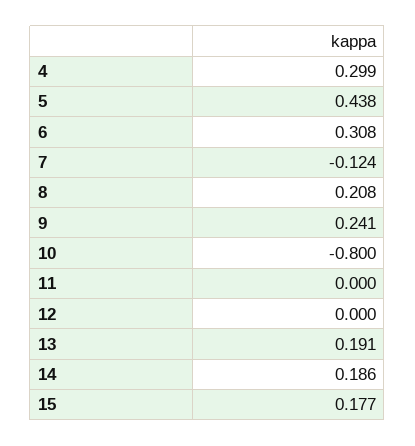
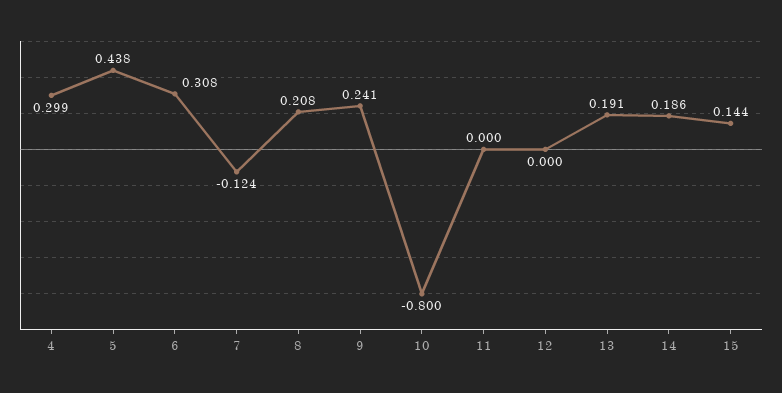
15: 0.177 -> 0.144

